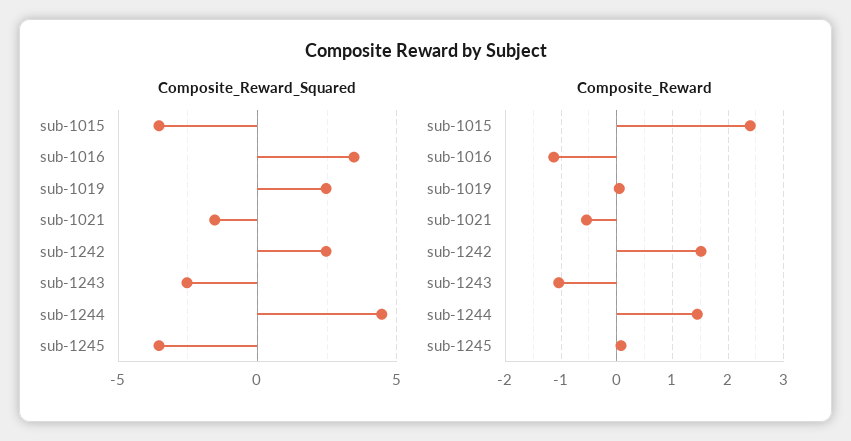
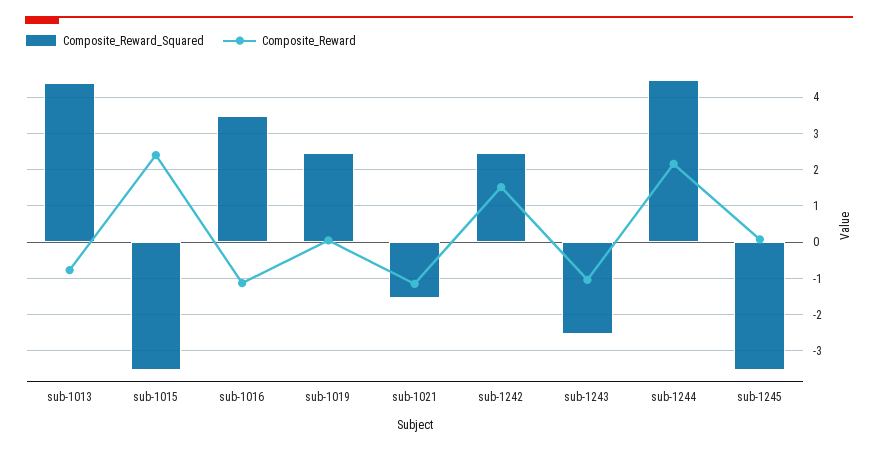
Composite_Reward, sub-1021: -0.6 -> -1.2
Composite_Reward, sub-1244: 1.4 -> 2.2
Composite_Reward_Squared, sub-1013: none -> 4.4
Composite_Reward, sub-1013: none -> -0.8

